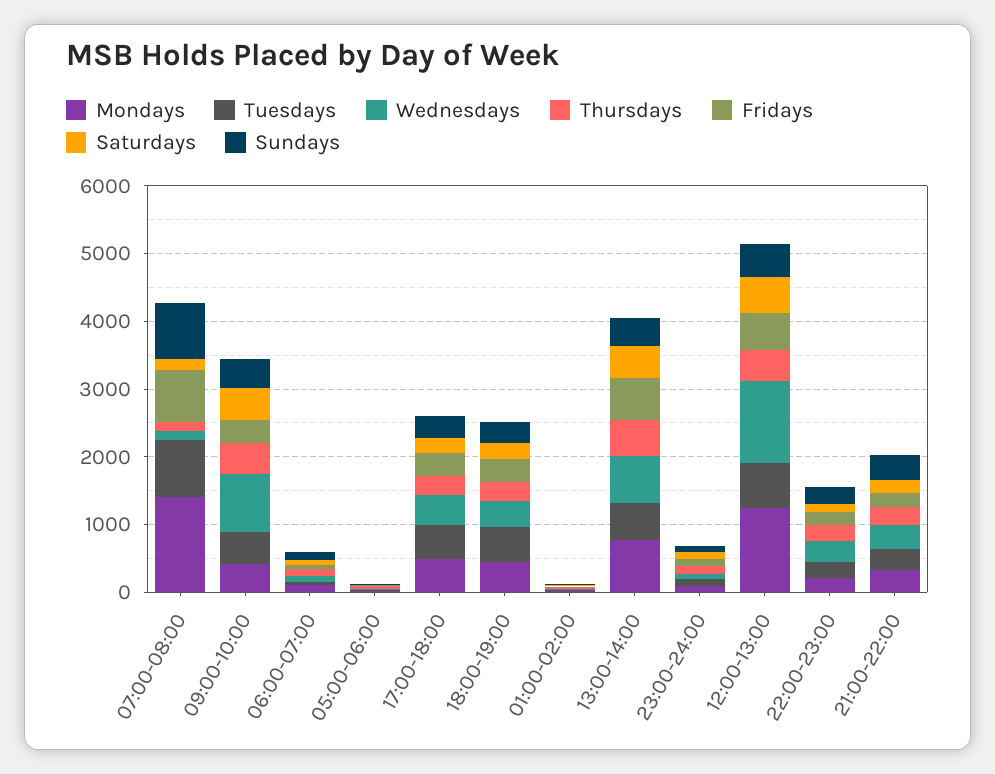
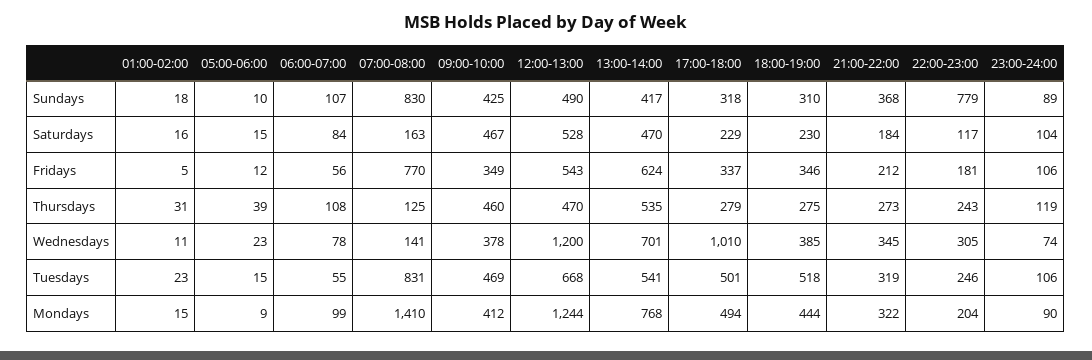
Wednesdays, 09:00-10:00: 800 -> 378
Wednesdays, 17:00-18:00: 400 -> 1010
Sundays, 22:00-23:00: 200 -> 779

